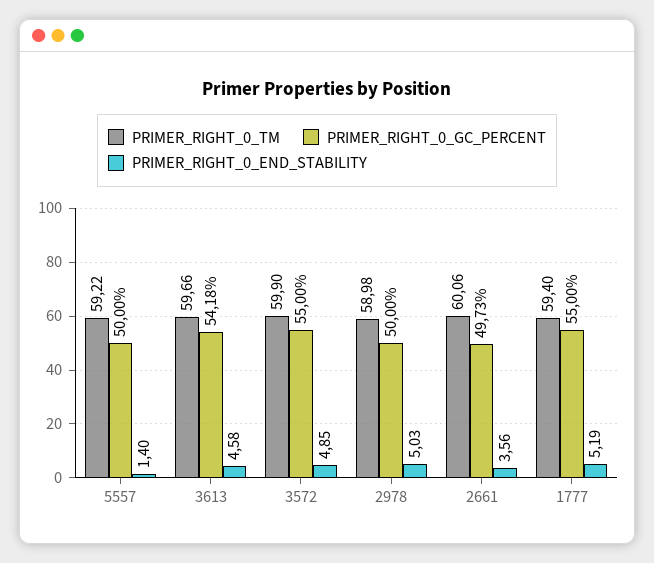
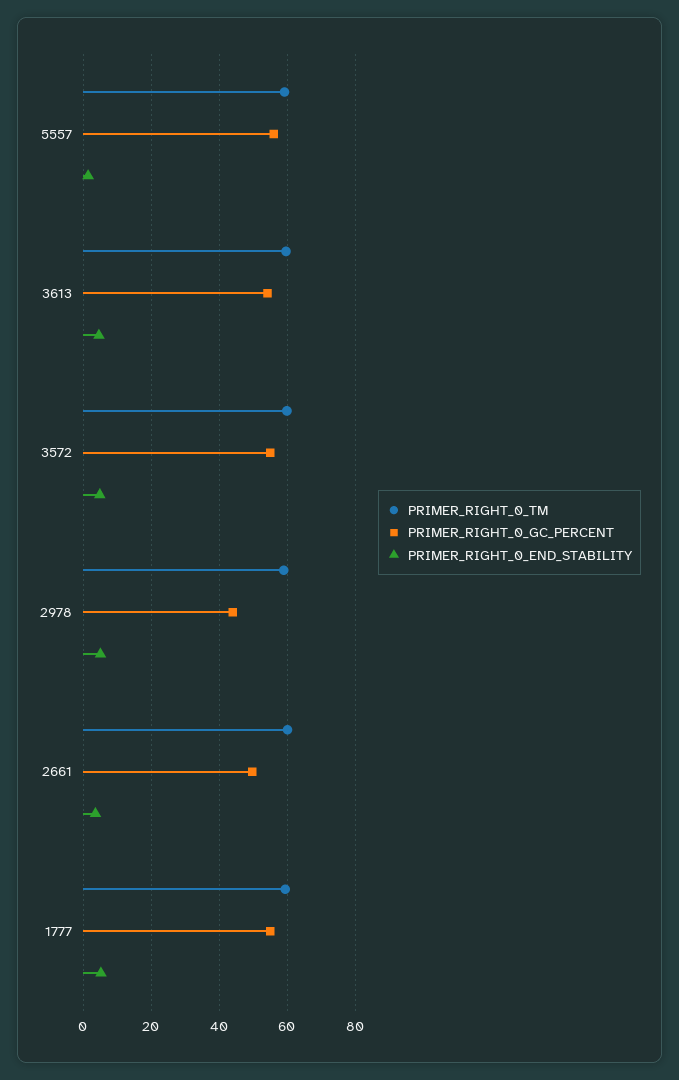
PRIMER_RIGHT_0_GC_PERCENT, 5557: 50 -> 56
PRIMER_RIGHT_0_GC_PERCENT, 2978: 50 -> 44

